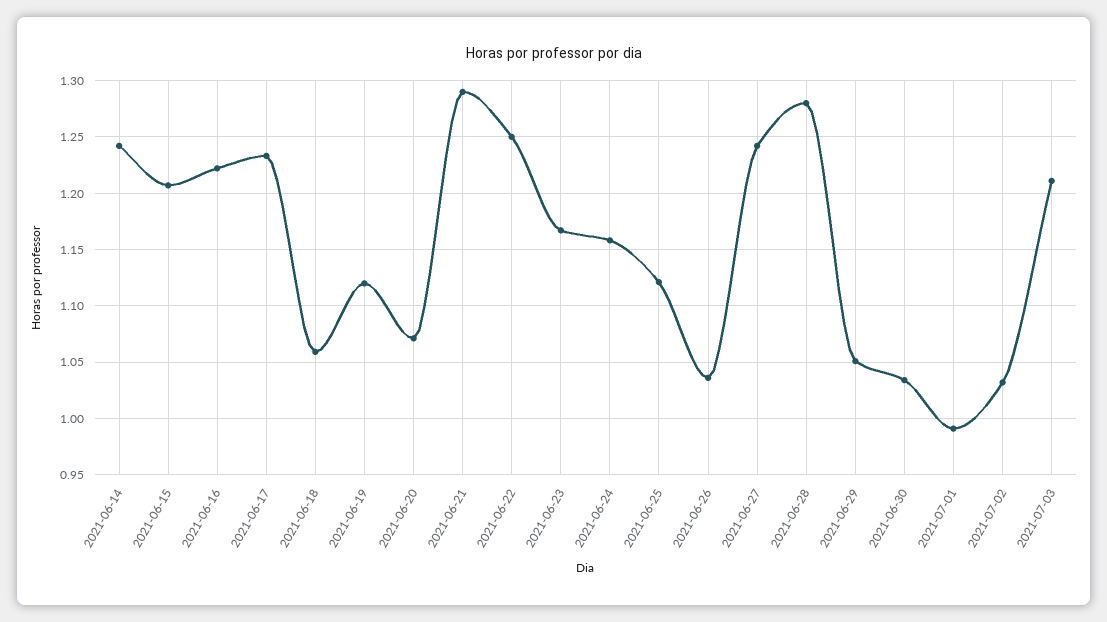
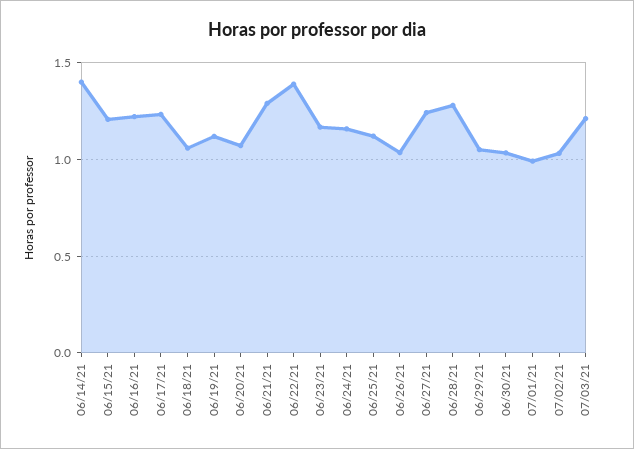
2021-06-14: 1.24 -> 1.4
2021-06-22: 1.25 -> 1.4

